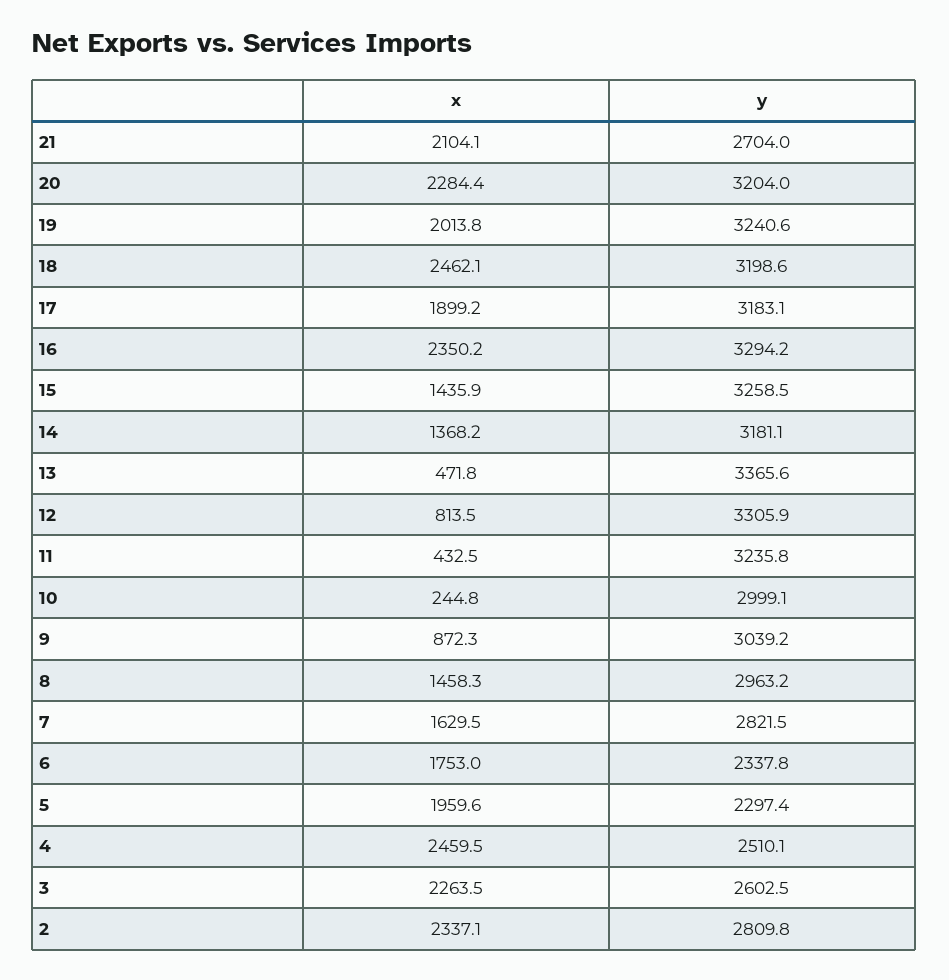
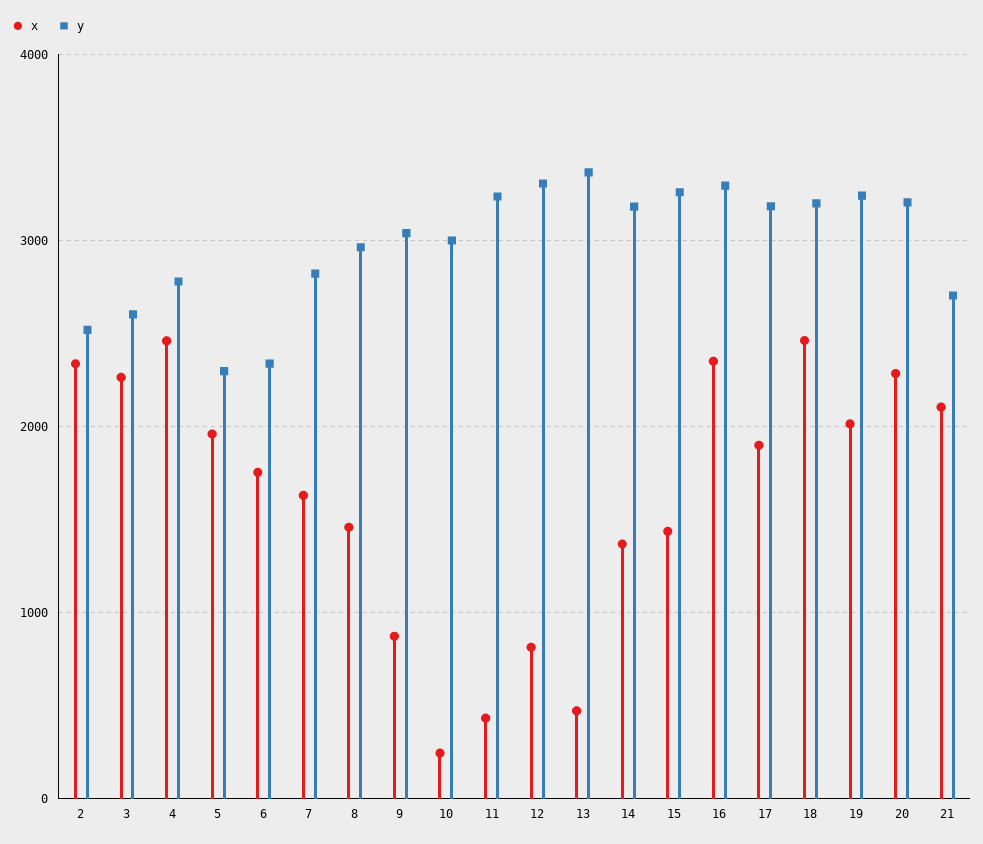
y, 4: 2510.1 -> 2800
y, 2: 2809.8 -> 2500

